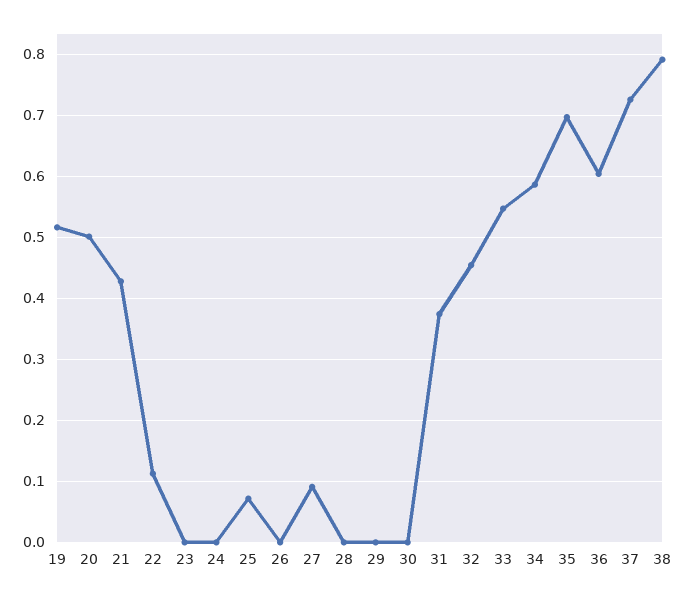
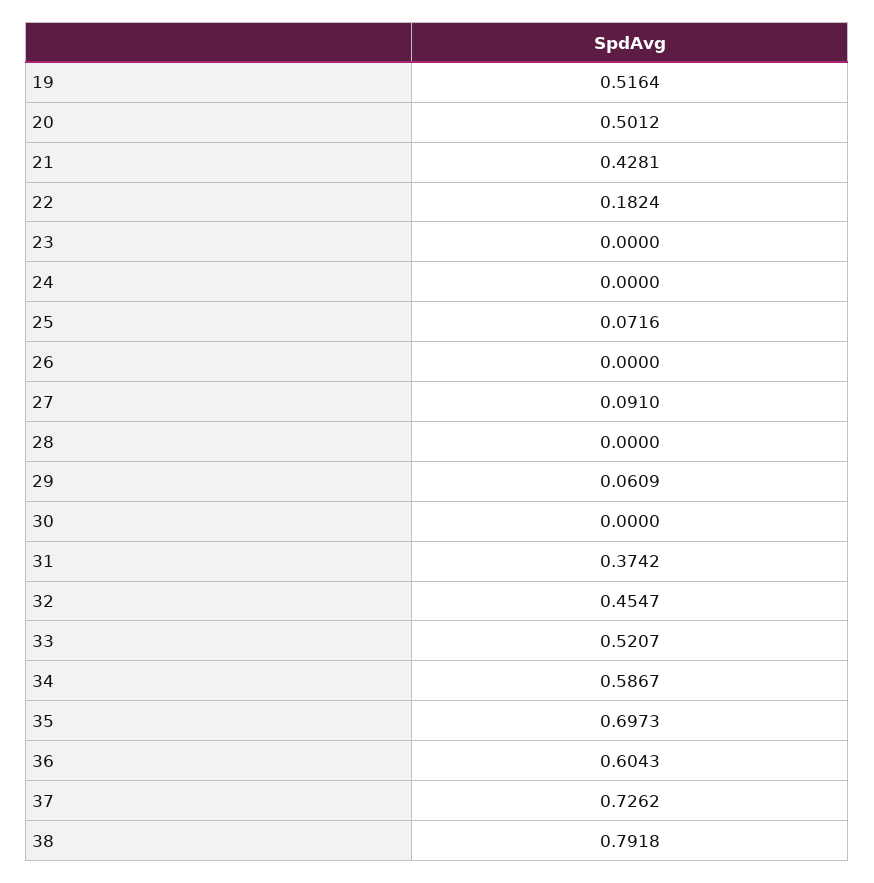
22: 0.11 -> 0.1824
29: 0 -> 0.0609
33: 0.55 -> 0.5207

